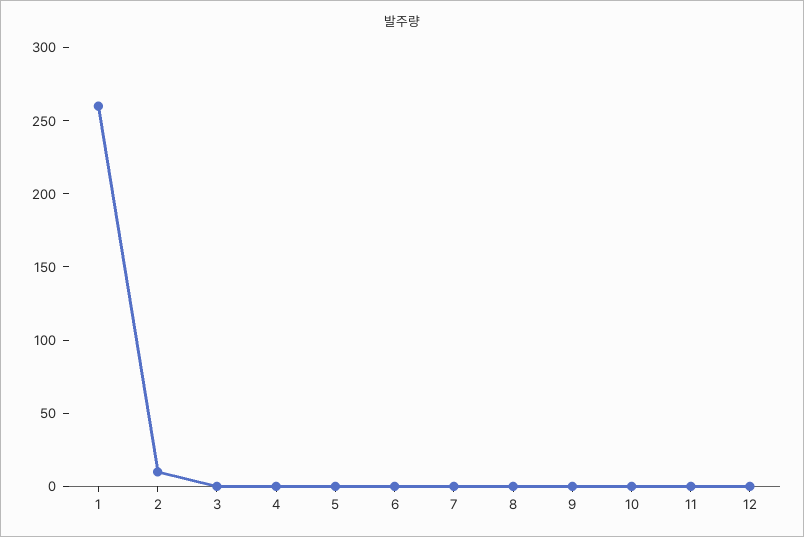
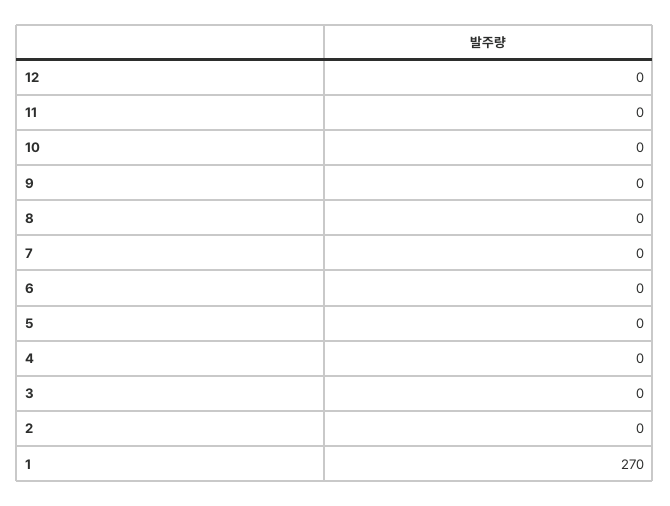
1: 260 -> 270
2: 10 -> 0

